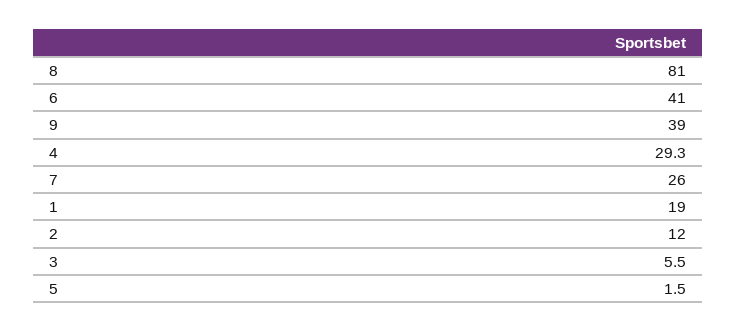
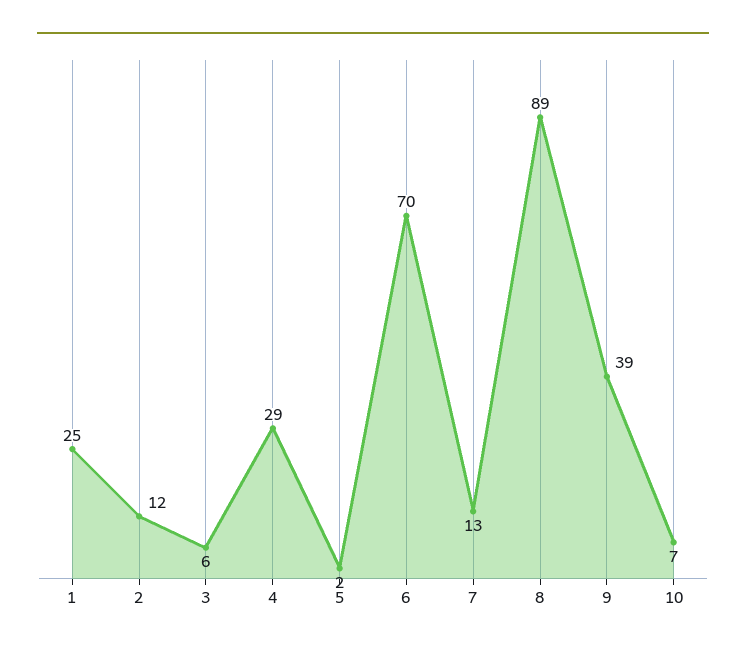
8: 81 -> 89
6: 41 -> 70
7: 26 -> 13
1: 19 -> 25
10: none -> 7

